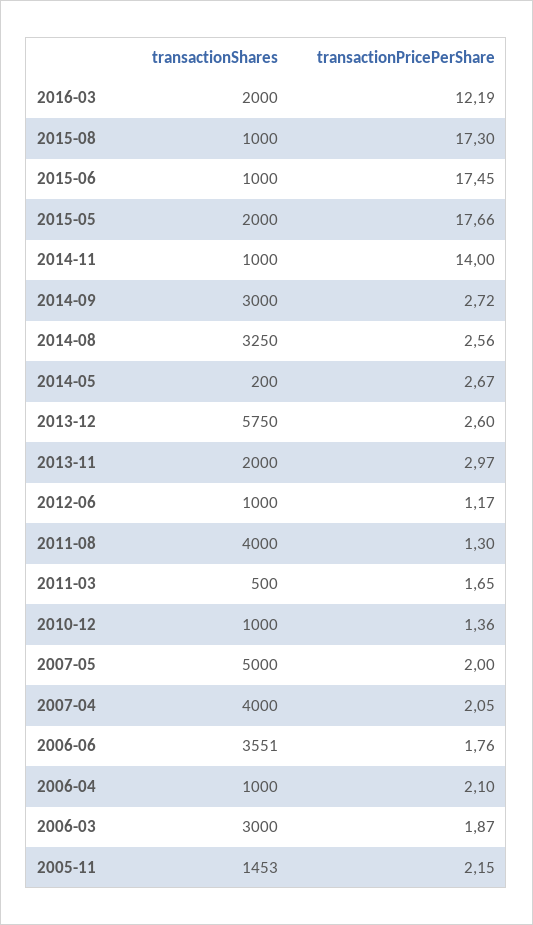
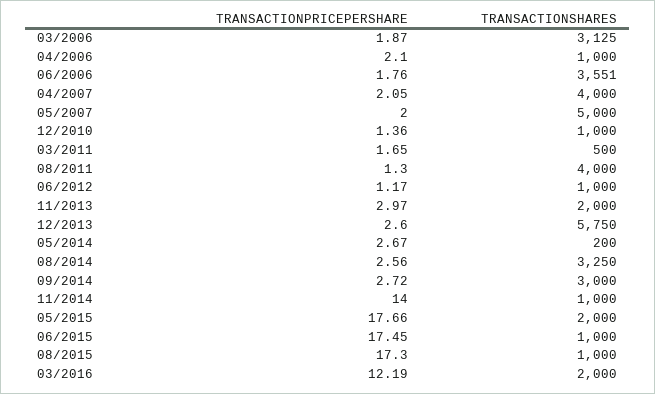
transactionShares, 2006-03: 3000 -> 3125
transactionShares, 2005-11: 1453 -> none
transactionPricePerShare, 2005-11: 2.15 -> none

